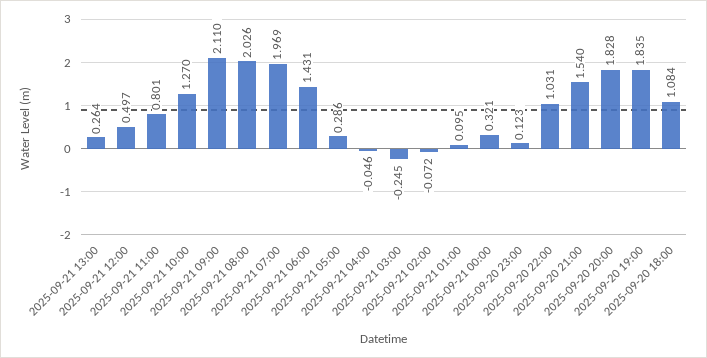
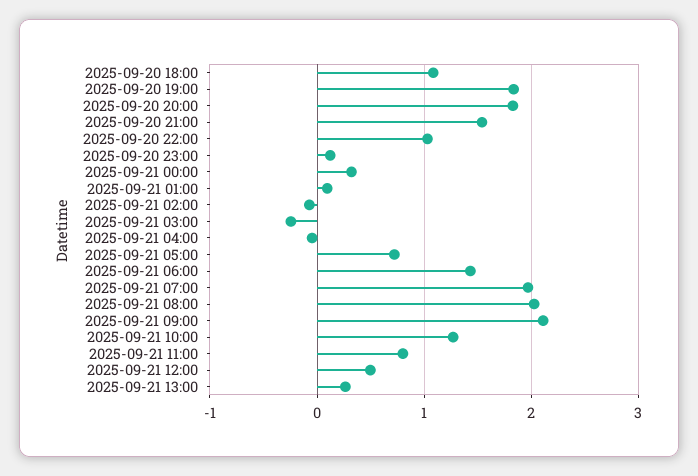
2025-09-21 05:00: 0.286 -> 0.7

